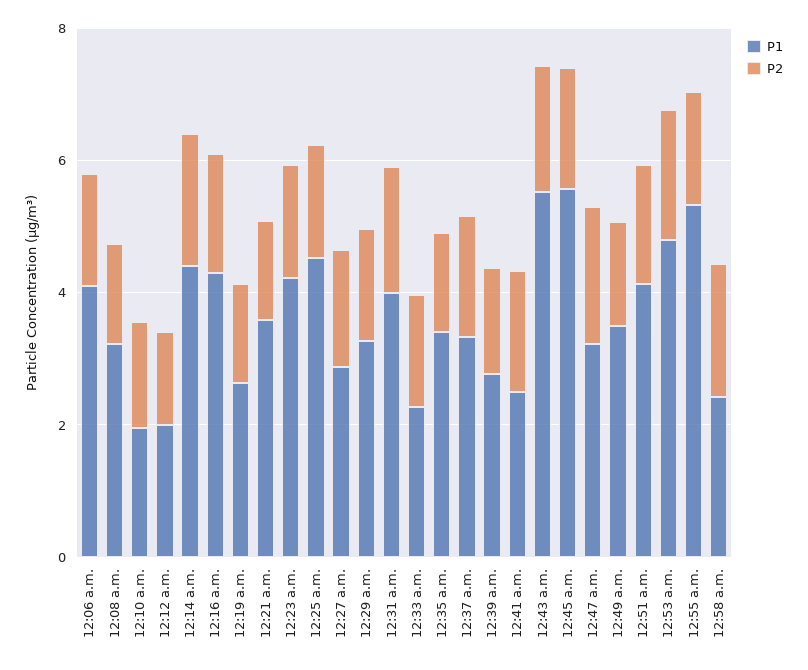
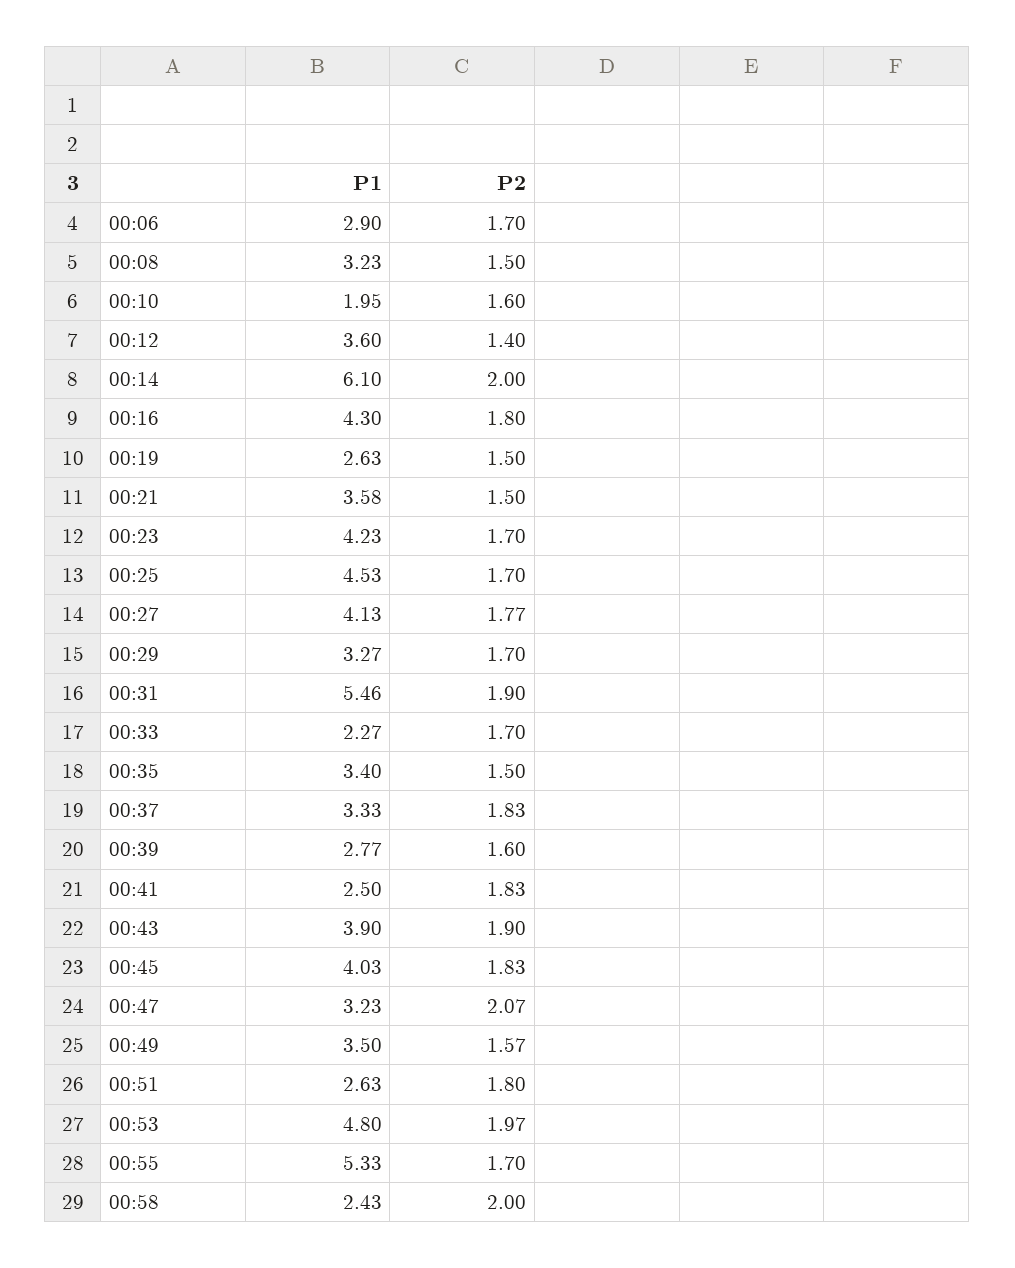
P1, 12:06 a.m.: 4 -> 2.9
P1, 12:12 a.m.: 2 -> 3.6
P1, 12:14 a.m.: 4.5 -> 6.1
P1, 12:27 a.m.: 3 -> 4.13
P1, 12:31 a.m.: 4 -> 5.46
P1, 12:43 a.m.: 5.5 -> 3.9
P1, 12:45 a.m.: 5.5 -> 4.03
P1, 12:51 a.m.: 4 -> 2.63

